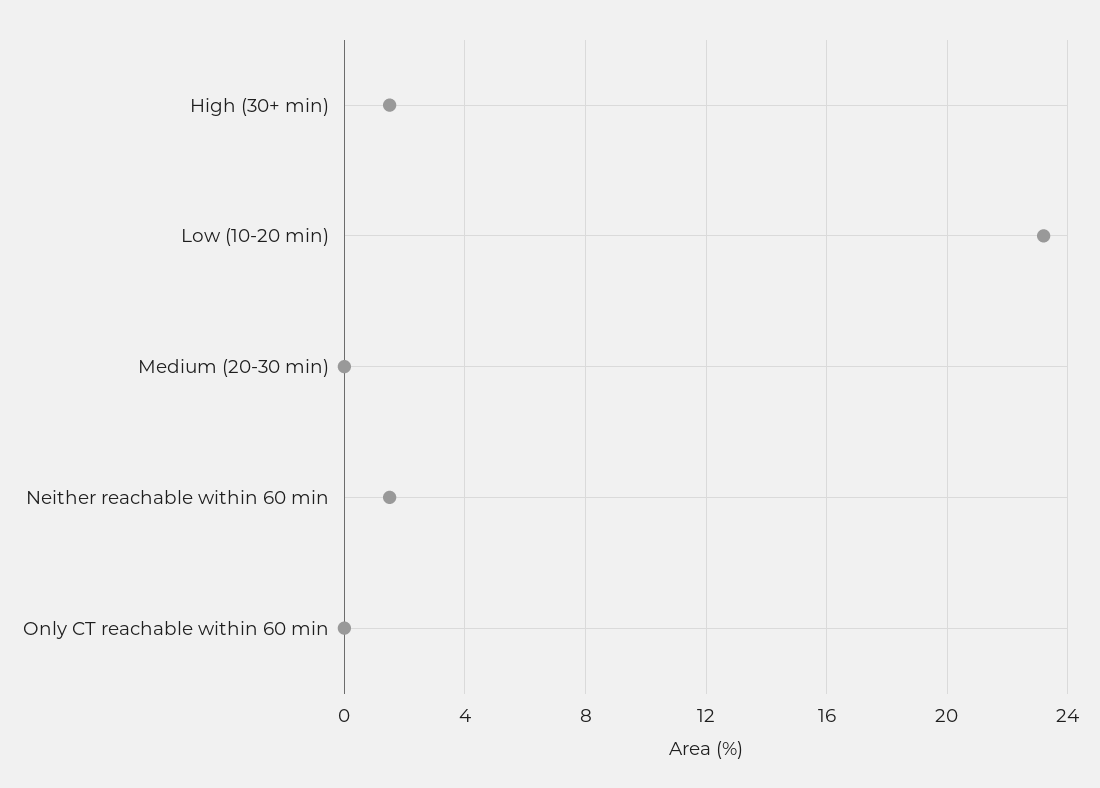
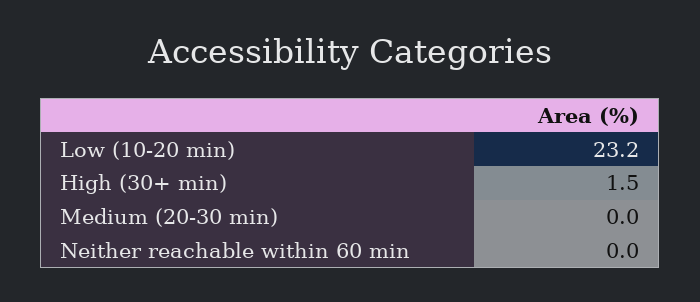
Neither reachable within 60 min: 1.5 -> 0
Only CT reachable within 60 min: 0 -> none

